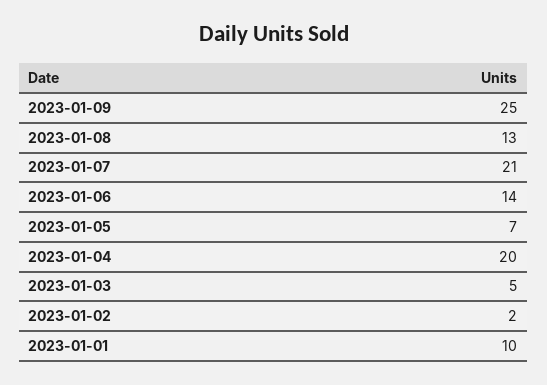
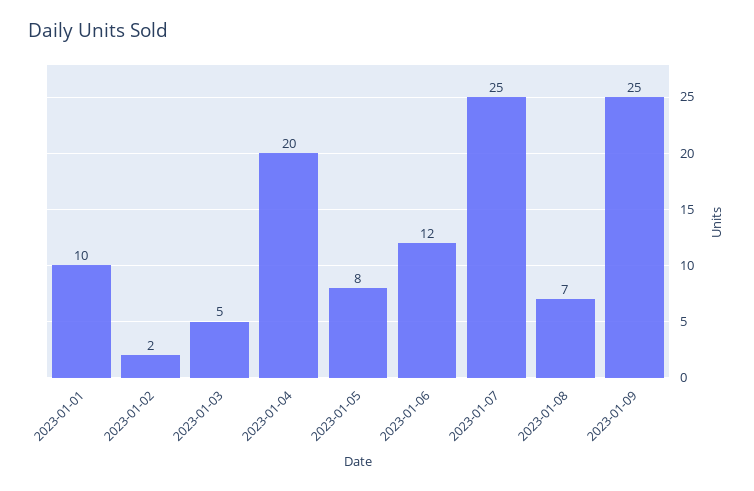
2023-01-08: 13 -> 7
2023-01-07: 21 -> 25
2023-01-06: 14 -> 12
2023-01-05: 7 -> 8

